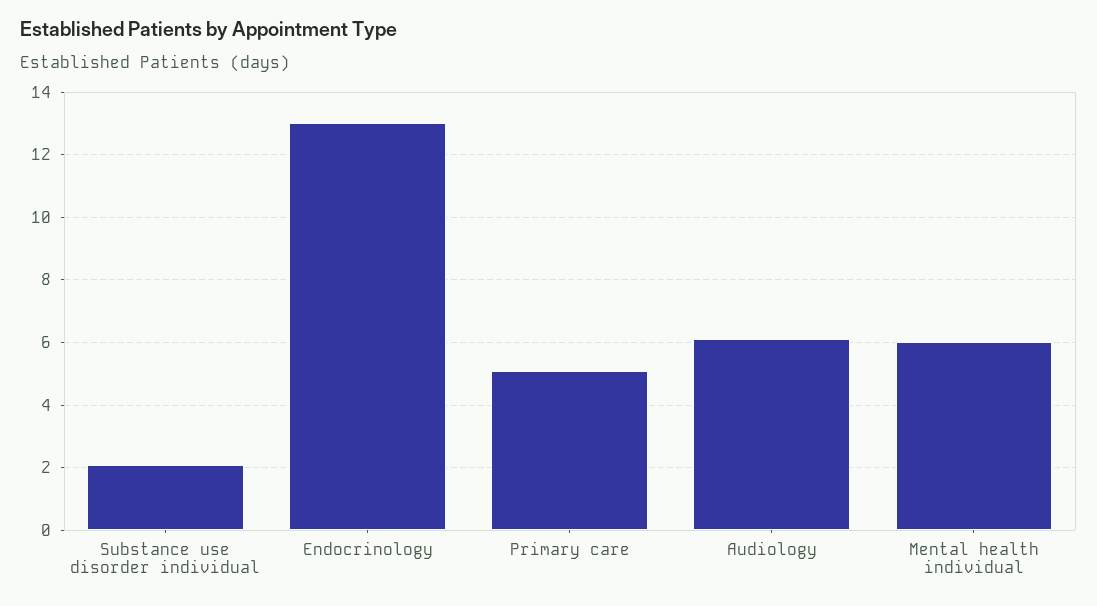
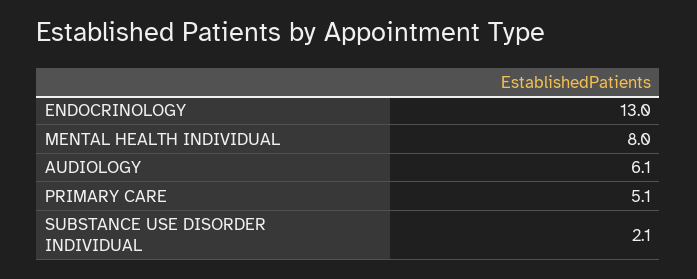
Mental health individual: 6 -> 8

